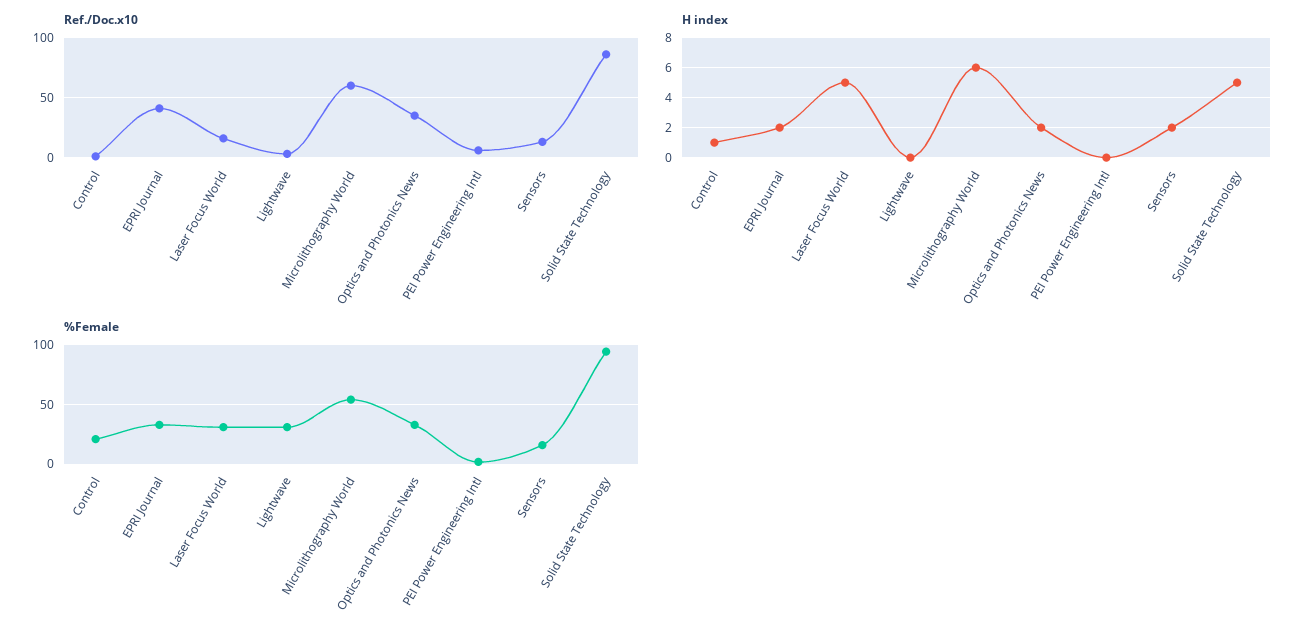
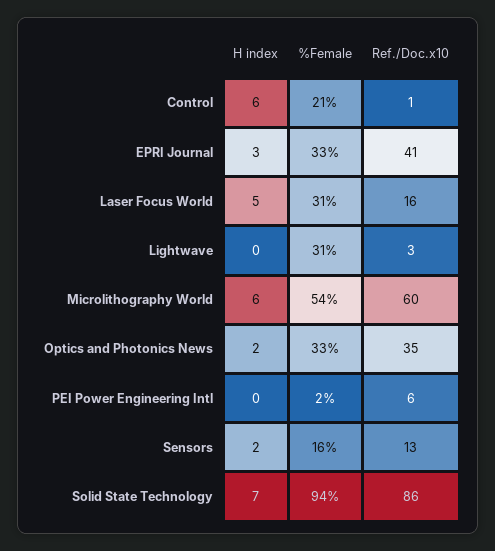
H index, Control: 1 -> 6
H index, EPRI Journal: 2 -> 3
H index, Solid State Technology: 5 -> 7

